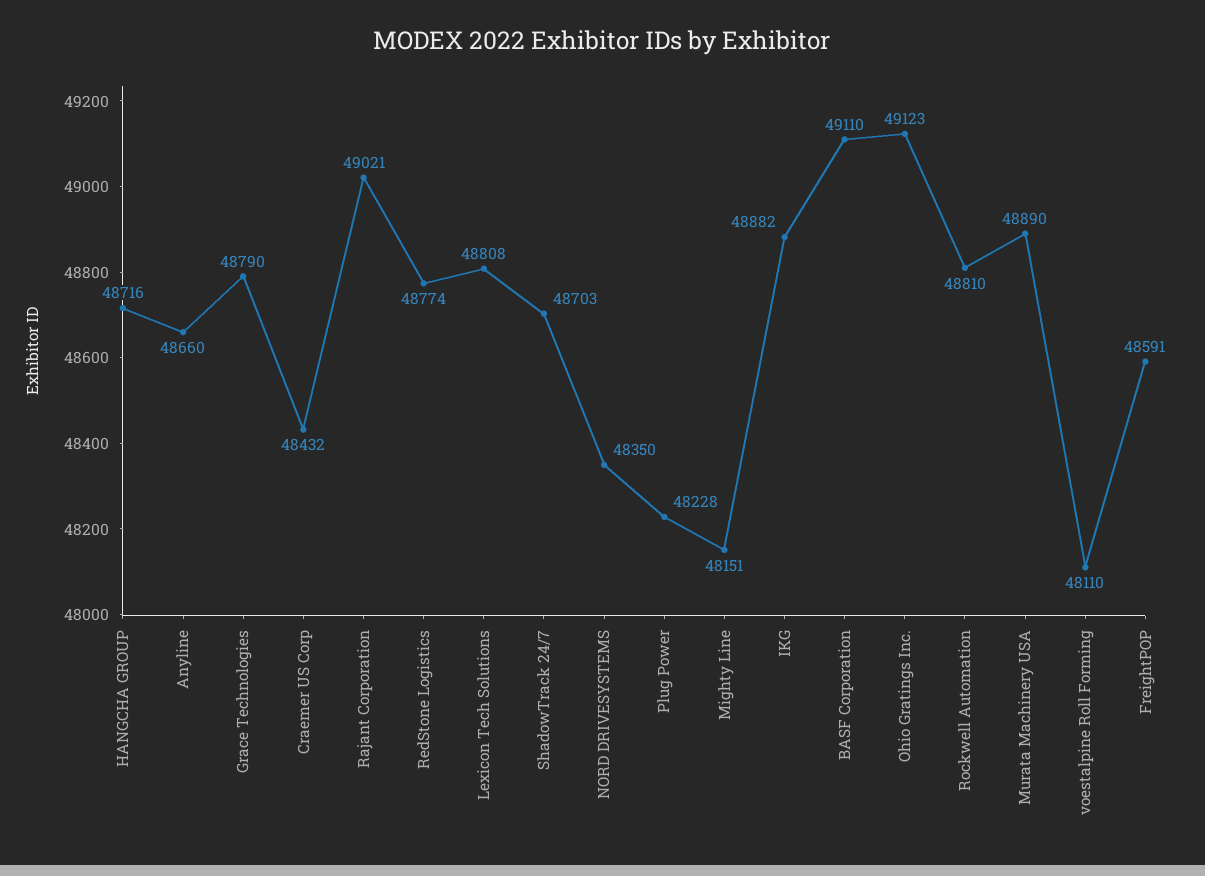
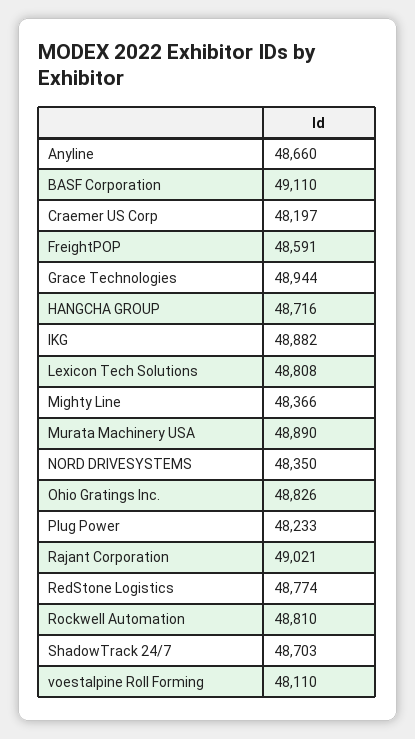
Grace Technologies: 48790 -> 48944
Craemer US Corp: 48432 -> 48197
Plug Power: 48228 -> 48233
Mighty Line: 48151 -> 48366
Ohio Gratings Inc.: 49123 -> 48826

